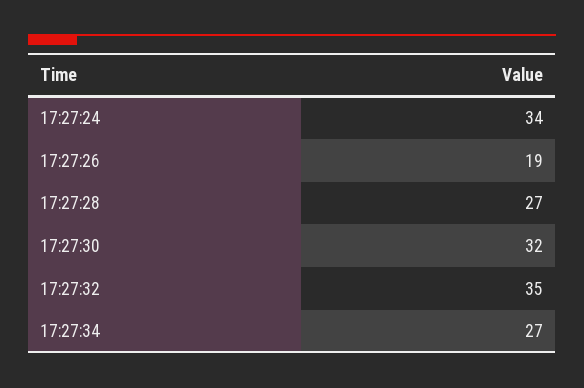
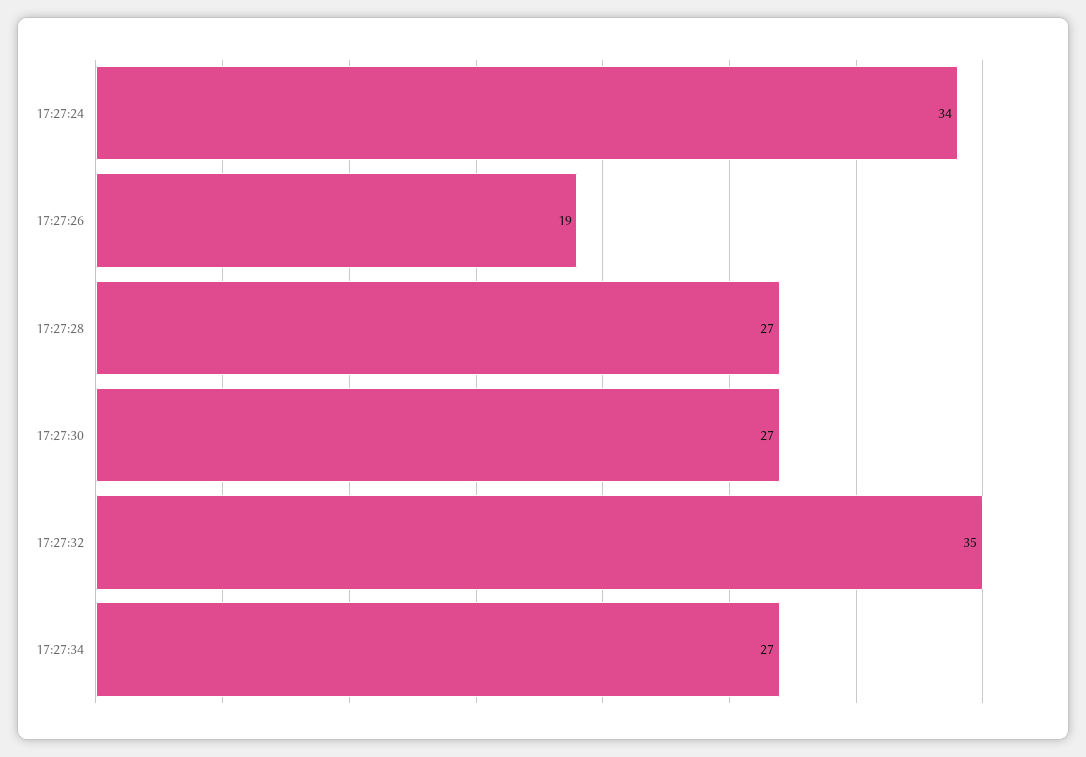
17:27:30: 32 -> 27

